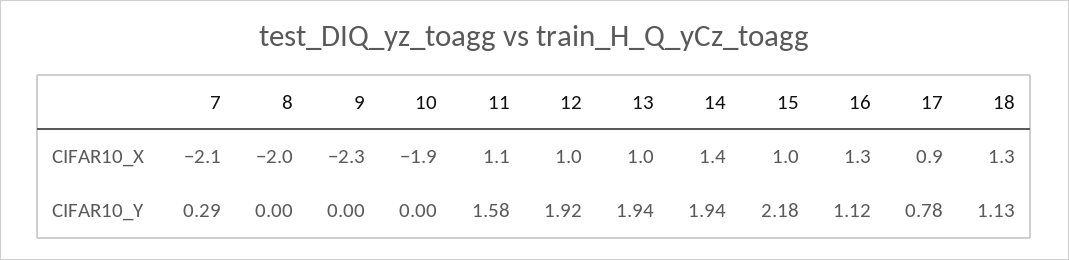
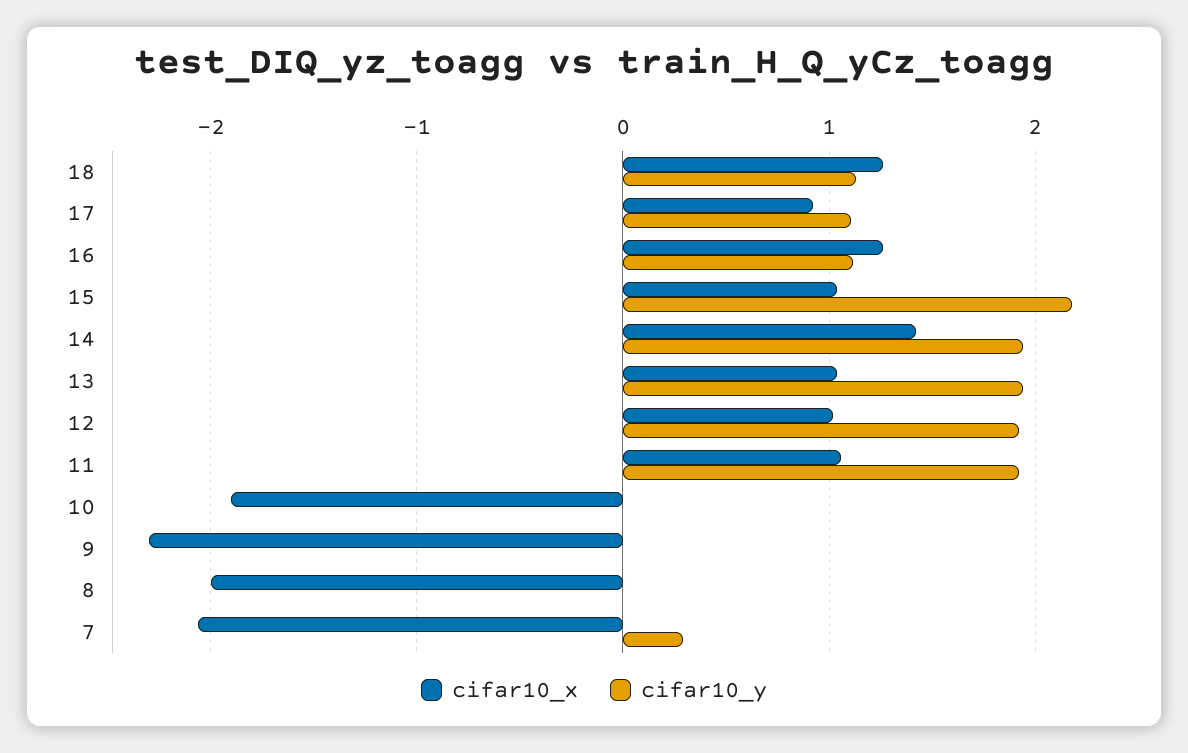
CIFAR10_Y, 11: 1.58 -> 1.9
CIFAR10_Y, 17: 0.78 -> 1.1

